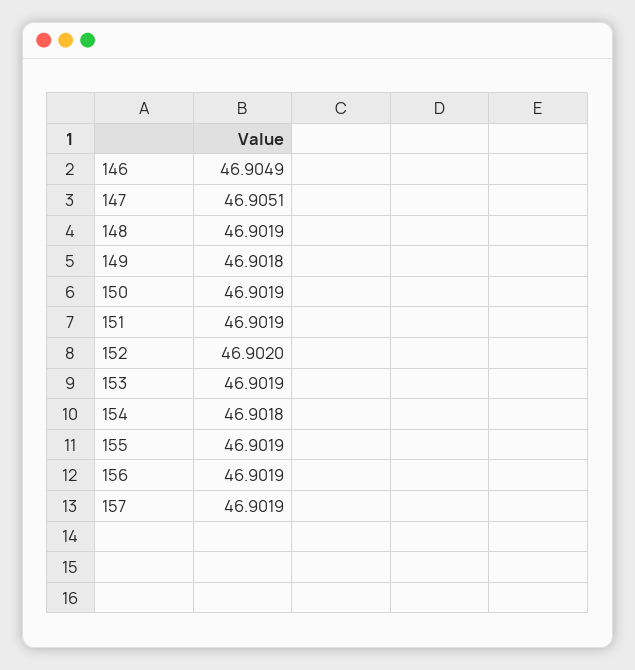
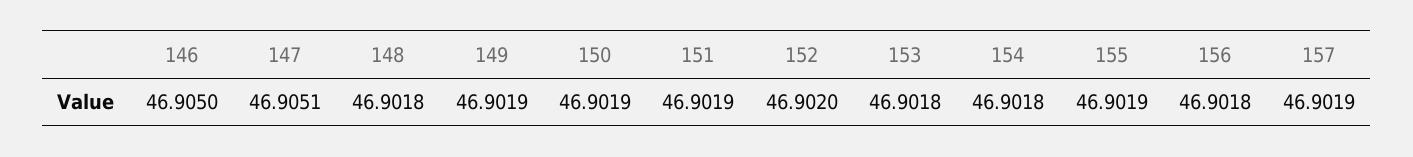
146: 46.9049 -> 46.905
148: 46.9019 -> 46.9018
149: 46.9018 -> 46.9019
153: 46.9019 -> 46.9018
156: 46.9019 -> 46.9018

